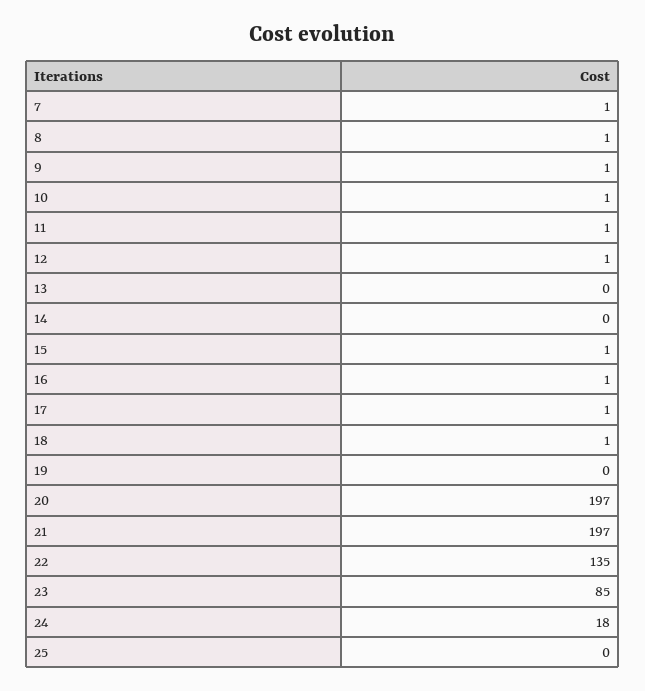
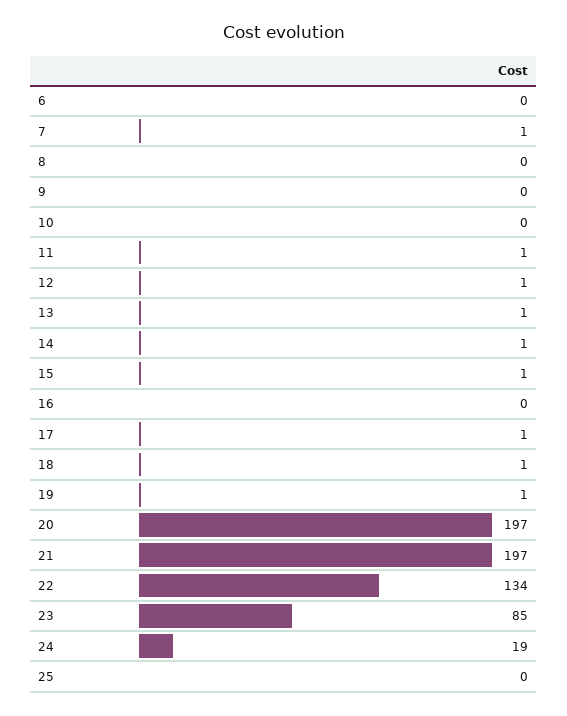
8: 1 -> 0
9: 1 -> 0
10: 1 -> 0
13: 0 -> 1
14: 0 -> 1
16: 1 -> 0
19: 0 -> 1
22: 135 -> 134
24: 18 -> 19
6: none -> 0

